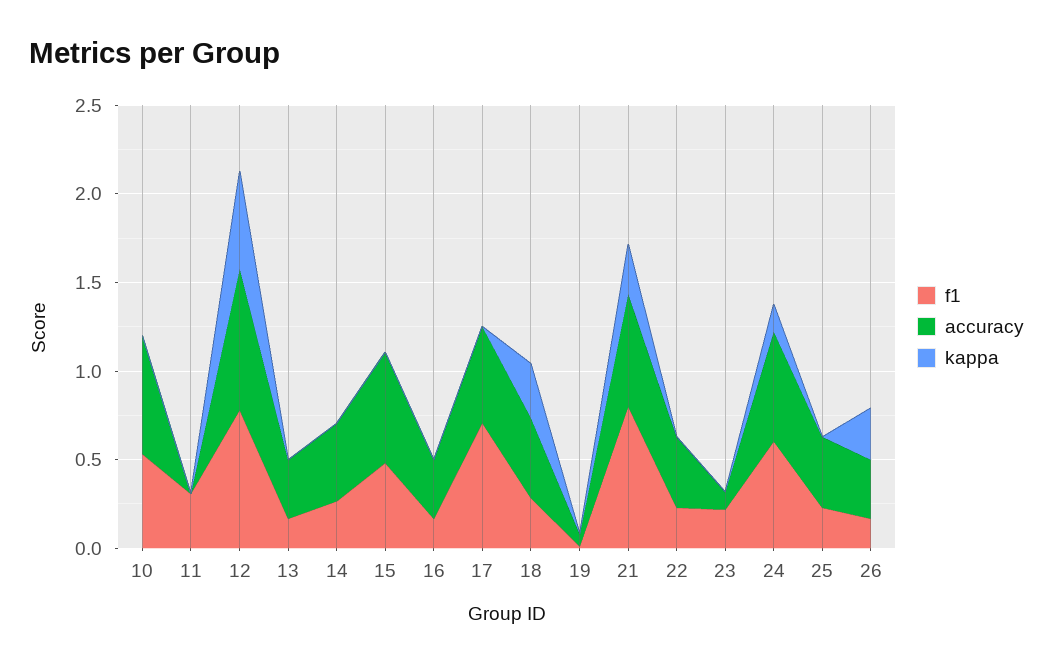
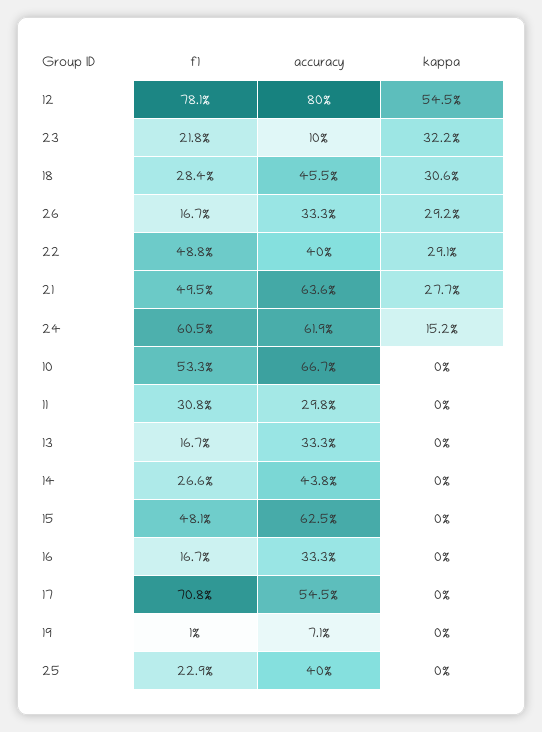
accuracy, 11: 0 -> 0.298
f1, 21: 0.8 -> 0.495
f1, 22: 0.2 -> 0.488
kappa, 22: 0 -> 0.291
kappa, 23: 0 -> 0.322

